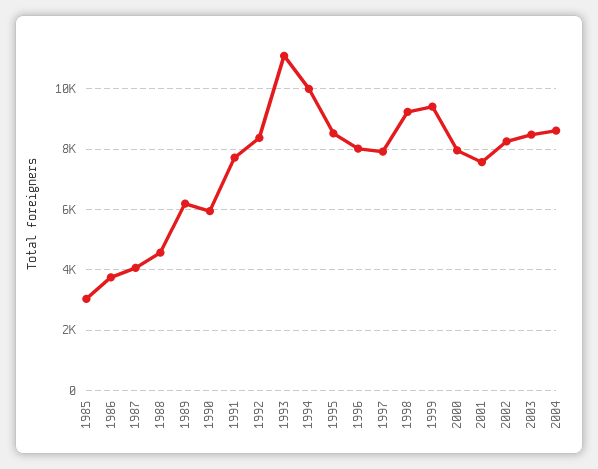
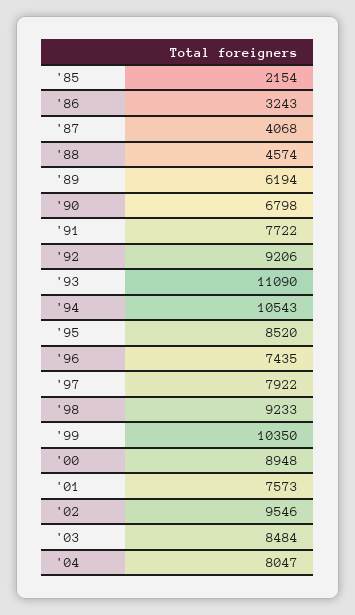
1985: 3000 -> 2154
1986: 3800 -> 3243
1990: 6000 -> 6798
1992: 8400 -> 9206
1994: 10000 -> 10543
1996: 8000 -> 7435
1999: 9400 -> 10350
2000: 8000 -> 8948
2002: 8200 -> 9546
2004: 8600 -> 8047

